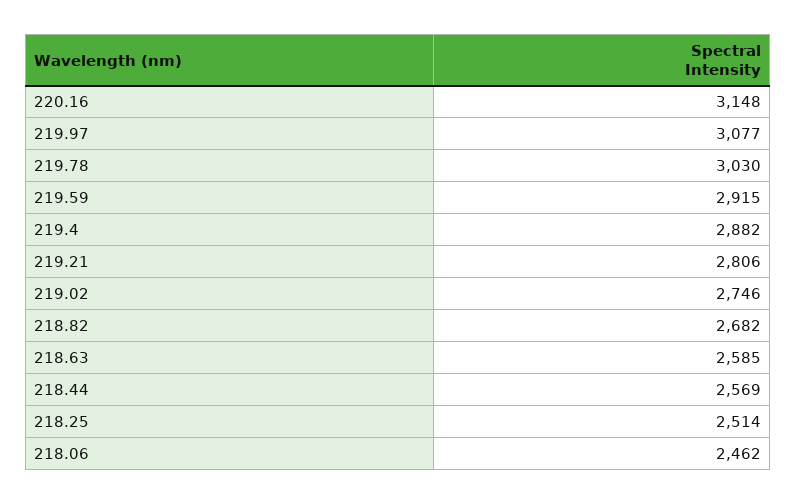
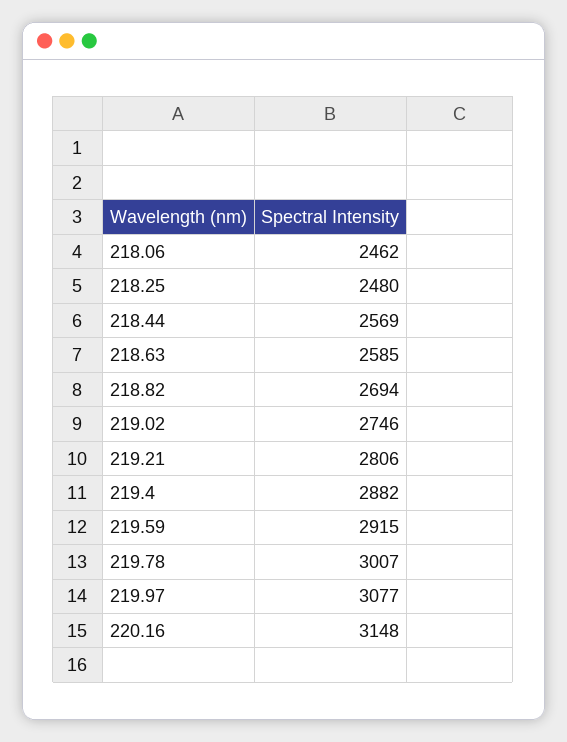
219.78: 3030 -> 3007
218.82: 2682 -> 2694
218.25: 2514 -> 2480

